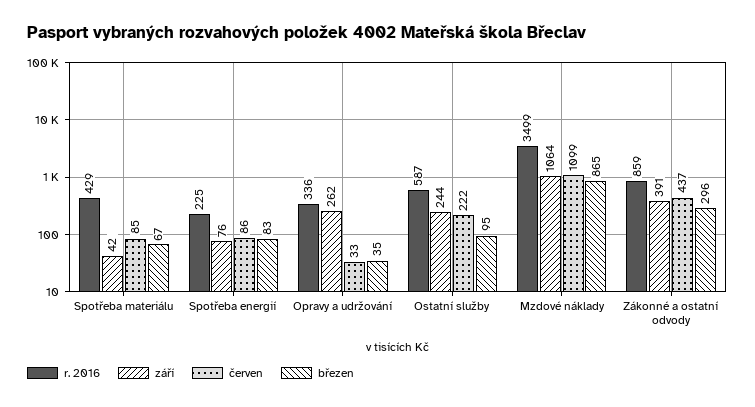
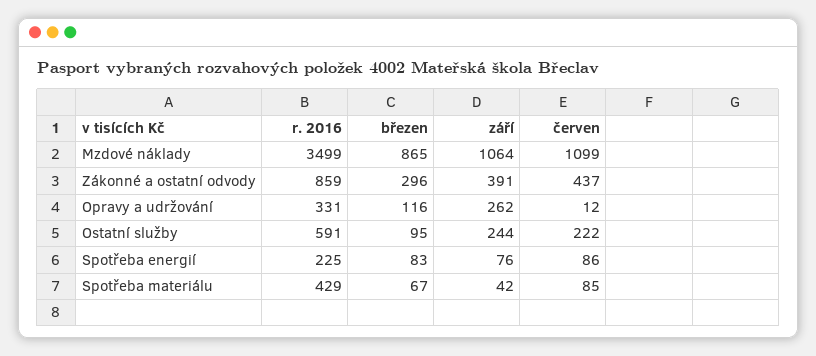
r. 2016, Opravy a udržování: 336 -> 331
červen, Opravy a udržování: 33 -> 12
březen, Opravy a udržování: 35 -> 116
r. 2016, Ostatní služby: 587 -> 591

